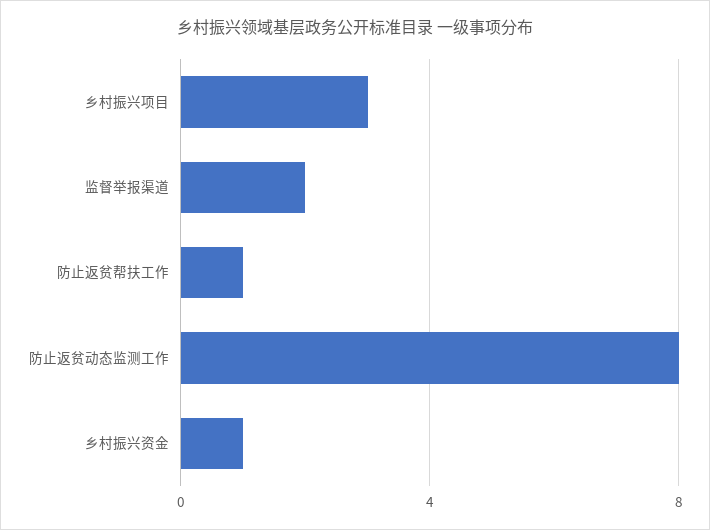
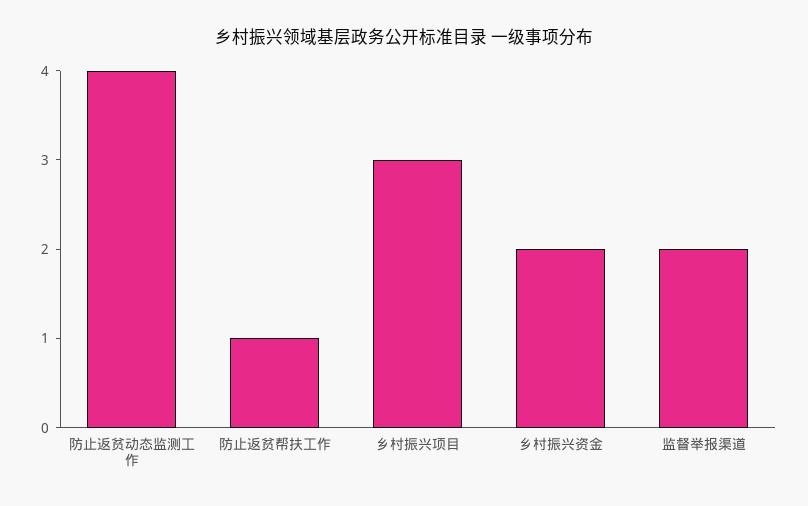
防止返贫动态监测工作: 8 -> 4
乡村振兴资金: 1 -> 2

